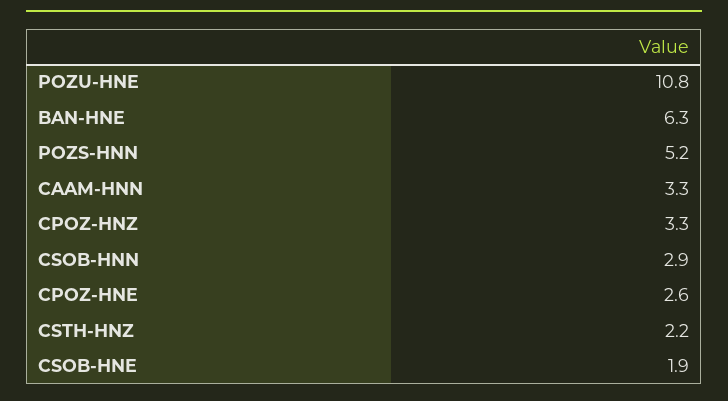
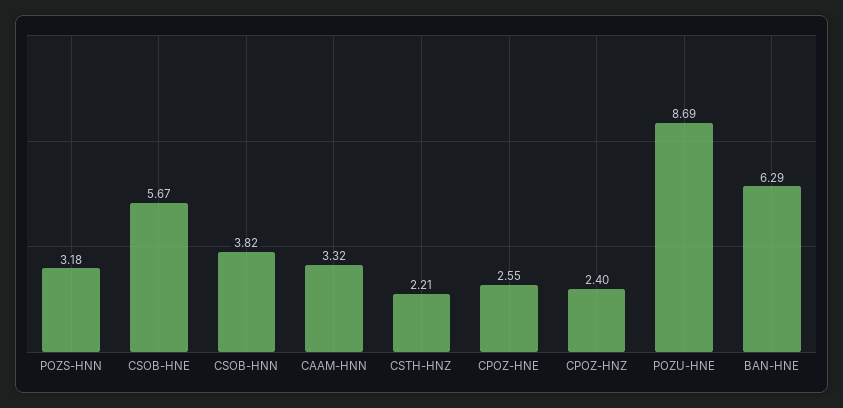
POZU-HNE: 10.8 -> 8.69
POZS-HNN: 5.2 -> 3.18
CPOZ-HNZ: 3.3 -> 2.4
CSOB-HNN: 2.9 -> 3.82
CSOB-HNE: 1.9 -> 5.67

